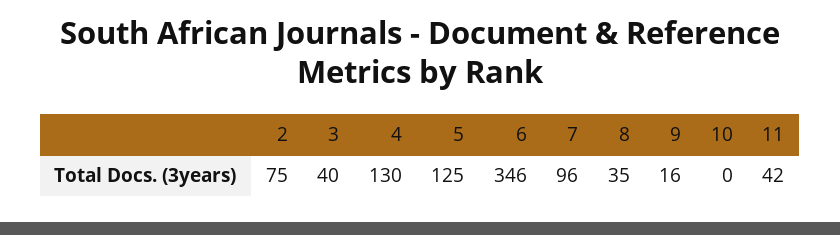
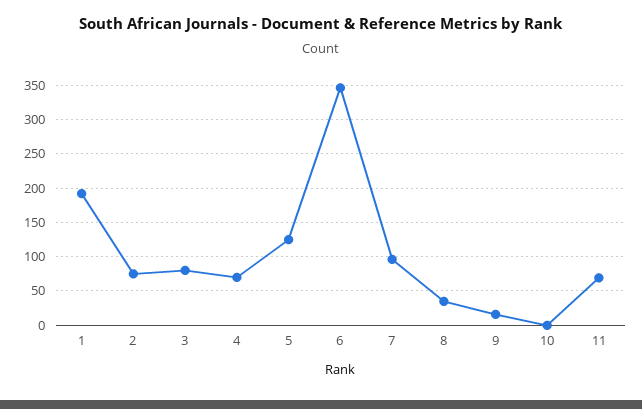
3: 40 -> 80
4: 130 -> 70
11: 42 -> 70
1: none -> 190

